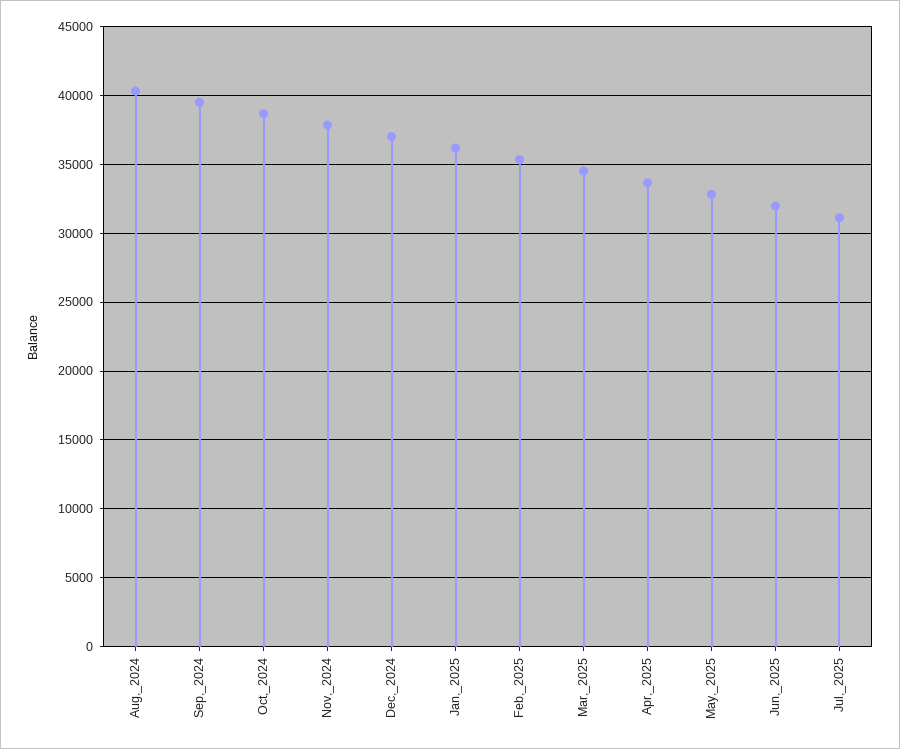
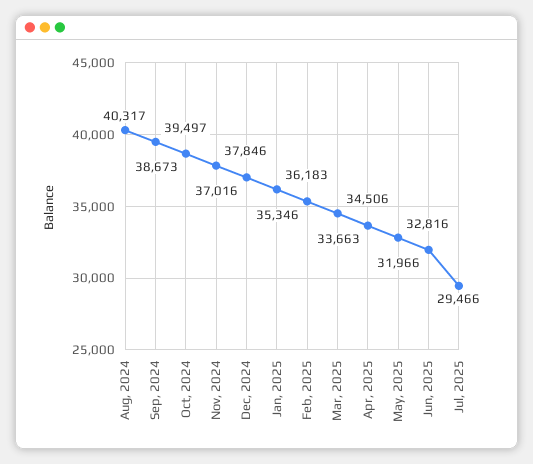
Jul,_2025: 31000 -> 29466

